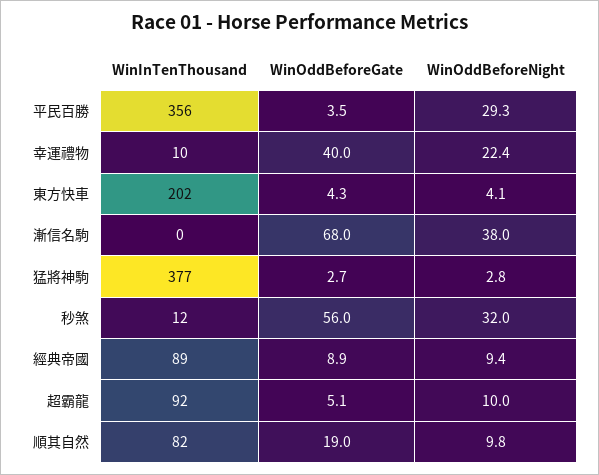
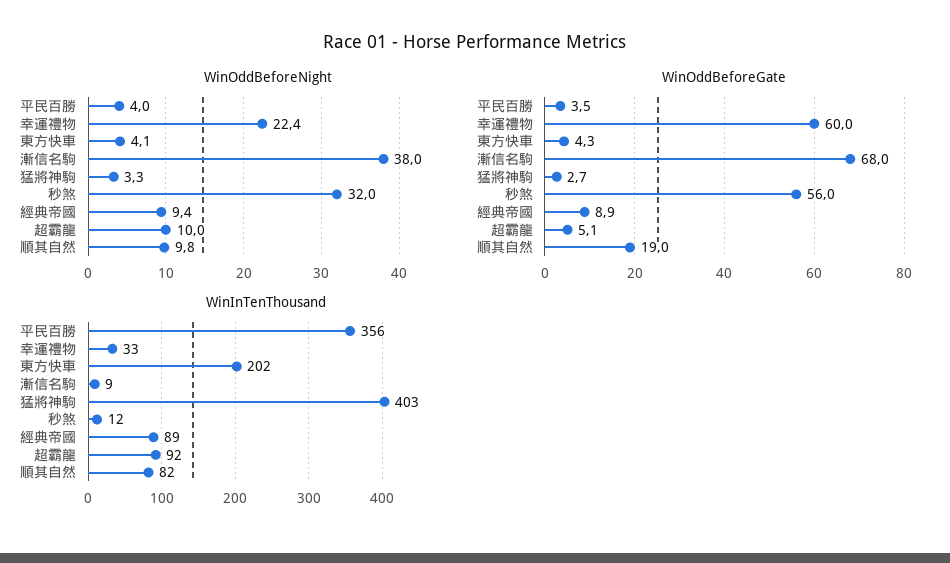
WinOddBeforeNight, 平民百勝: 29.3 -> 4
WinInTenThousand, 幸運禮物: 10 -> 33
WinOddBeforeGate, 幸運禮物: 40 -> 60
WinInTenThousand, 漸信名駒: 0 -> 9
WinInTenThousand, 猛將神駒: 377 -> 403
WinOddBeforeNight, 猛將神駒: 2.8 -> 3.3

